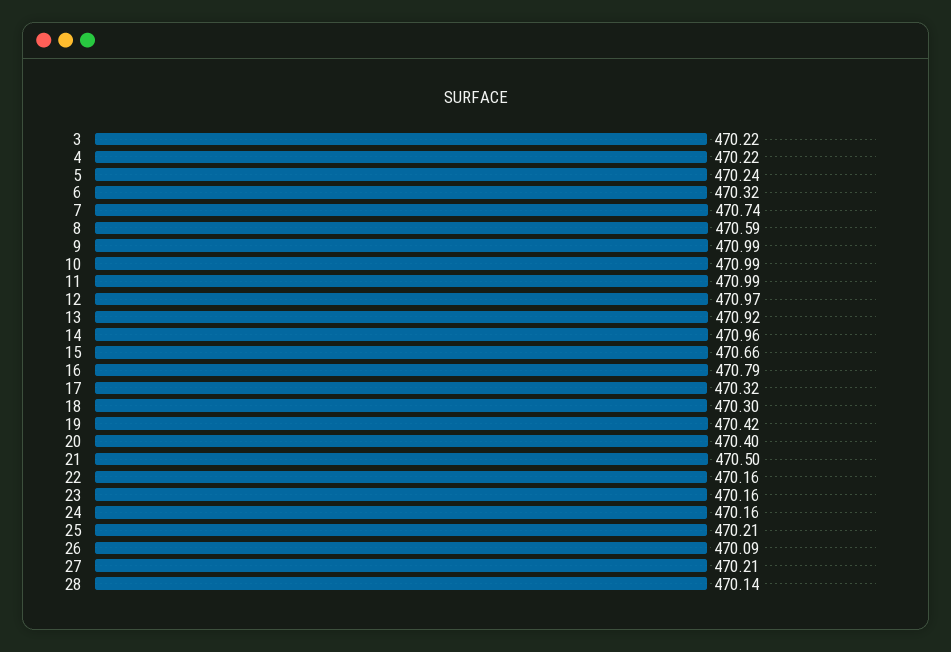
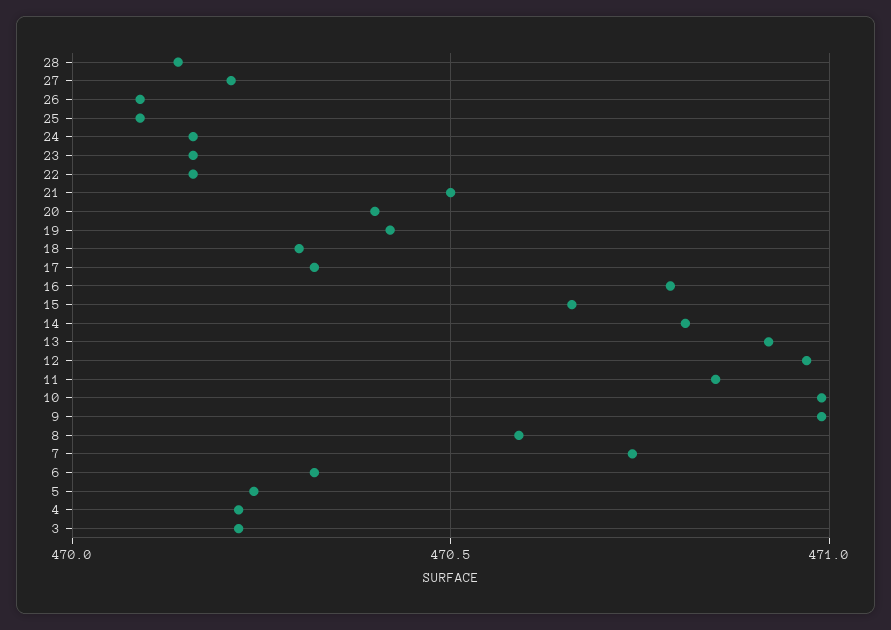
11: 470.99 -> 470.85
14: 470.96 -> 470.8
25: 470.21 -> 470.1

